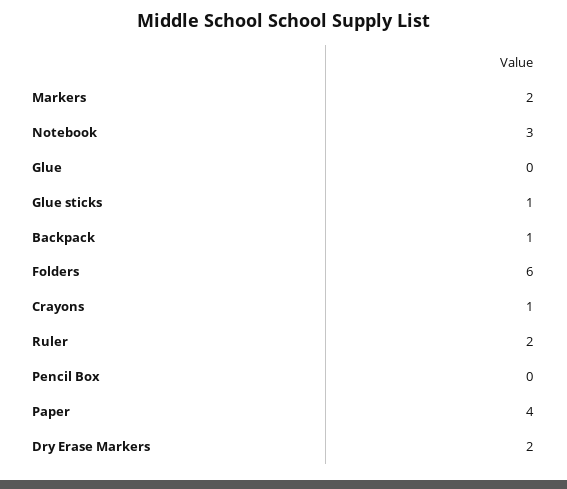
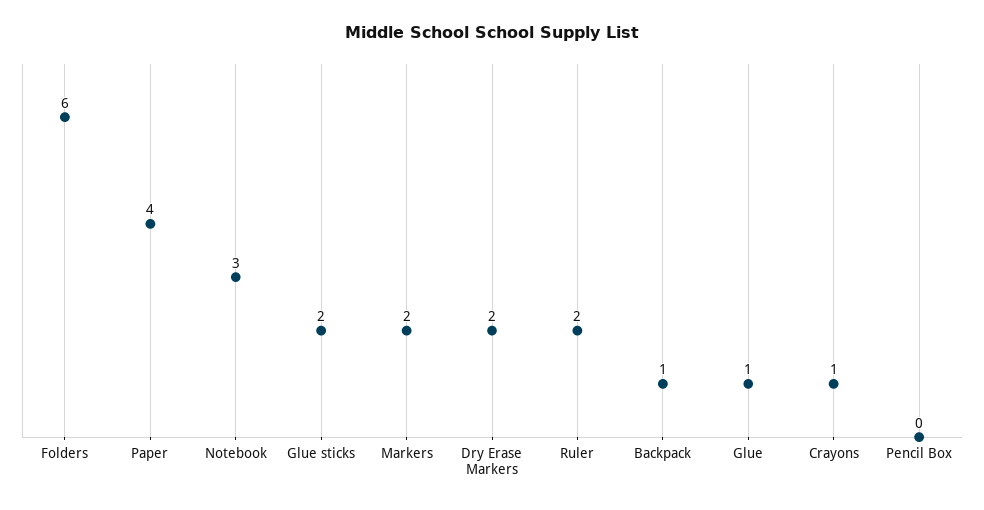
Glue: 0 -> 1
Glue sticks: 1 -> 2

